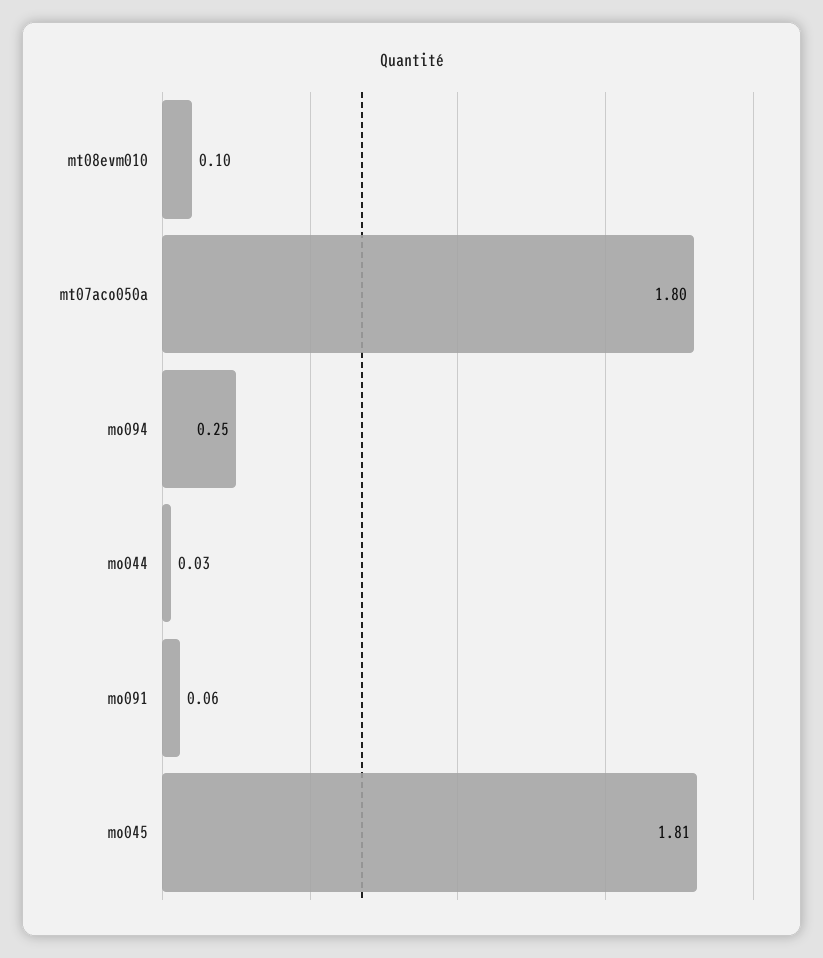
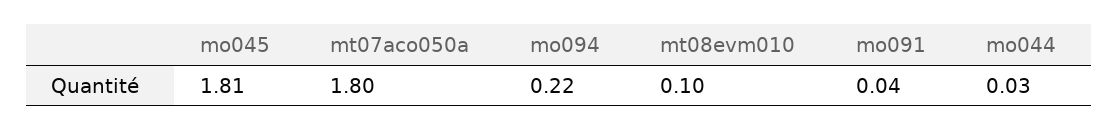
mo094: 0.25 -> 0.22
mo091: 0.06 -> 0.04

